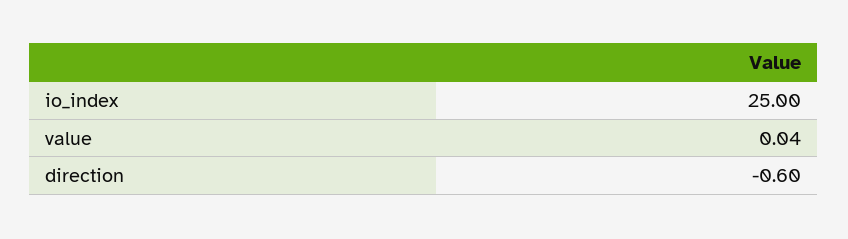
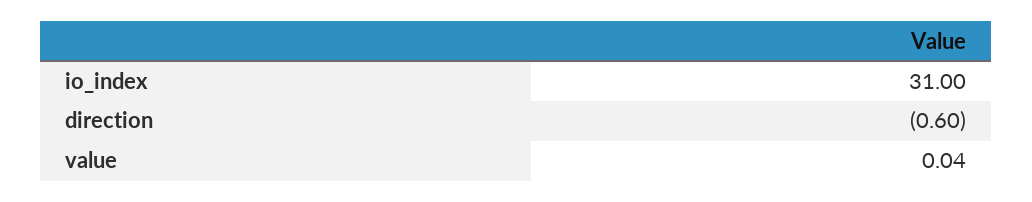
io_index: 25 -> 31

